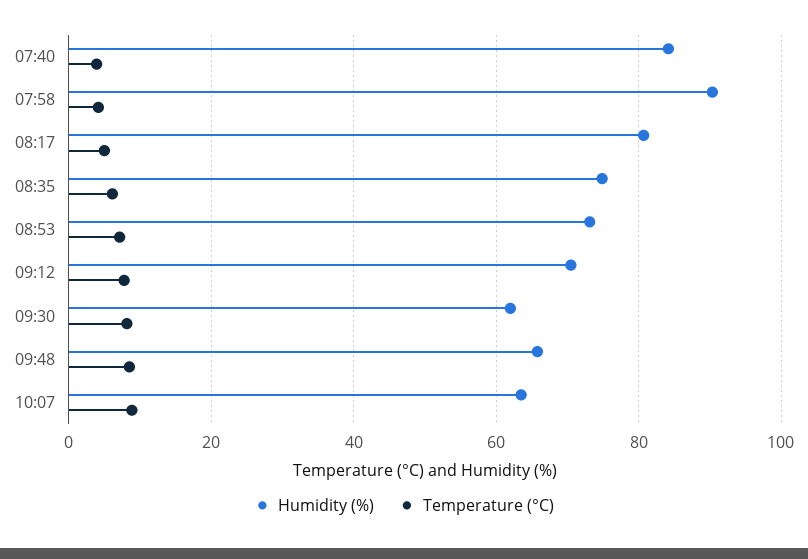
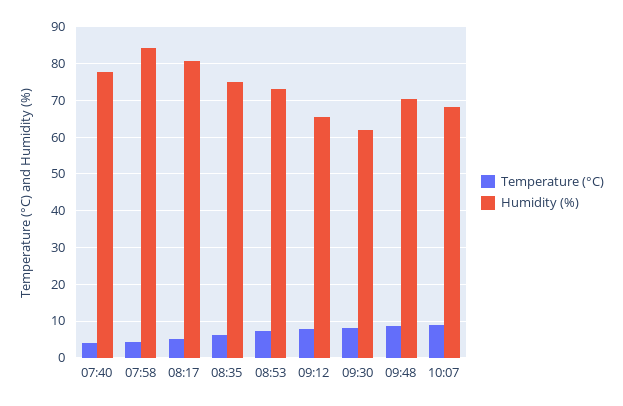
Humidity (%), 07:40: 84 -> 78
Humidity (%), 07:58: 90 -> 84
Humidity (%), 09:12: 70 -> 66
Humidity (%), 09:48: 66 -> 70
Humidity (%), 10:07: 64 -> 68

